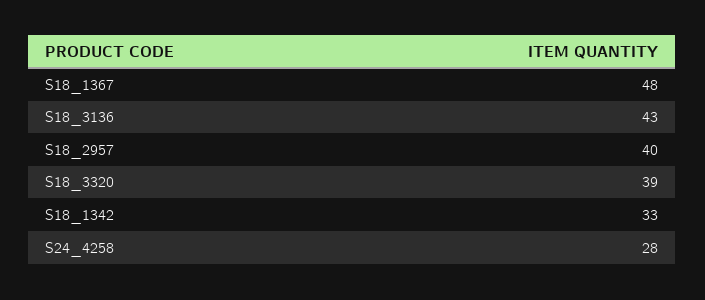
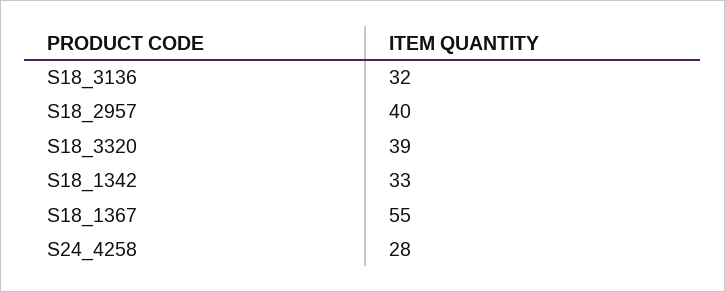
S18_1367: 48 -> 55
S18_3136: 43 -> 32

